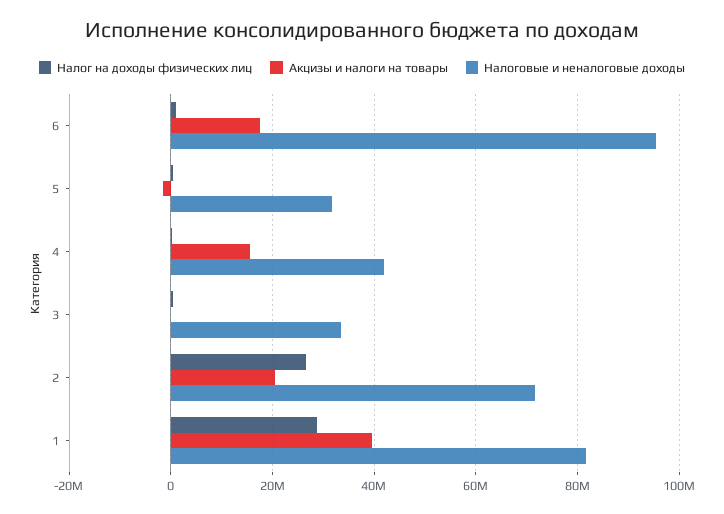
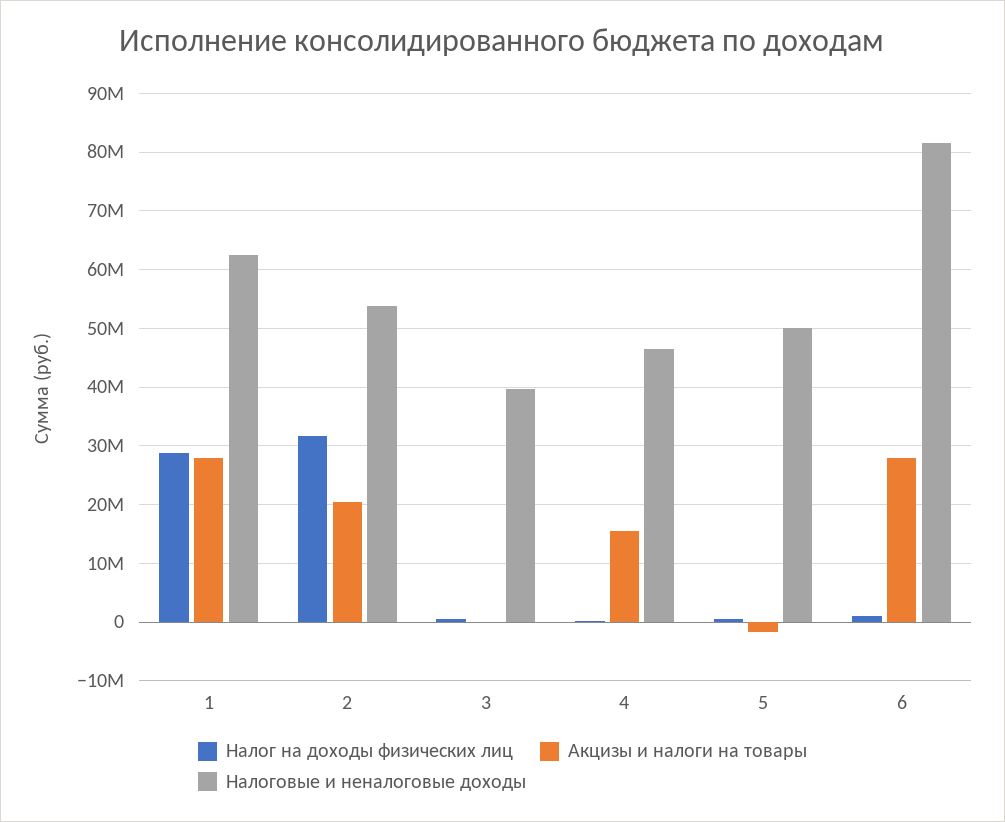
Акцизы и налоги на товары, 6: 18000000 -> 28000000
Налоговые и неналоговые доходы, 6: 96000000 -> 82000000
Налоговые и неналоговые доходы, 5: 32000000 -> 50000000
Налоговые и неналоговые доходы, 4: 42000000 -> 46000000
Налоговые и неналоговые доходы, 3: 34000000 -> 40000000
Налог на доходы физических лиц, 2: 26000000 -> 32000000
Налоговые и неналоговые доходы, 2: 72000000 -> 54000000
Акцизы и налоги на товары, 1: 40000000 -> 28000000
Налоговые и неналоговые доходы, 1: 82000000 -> 62000000

